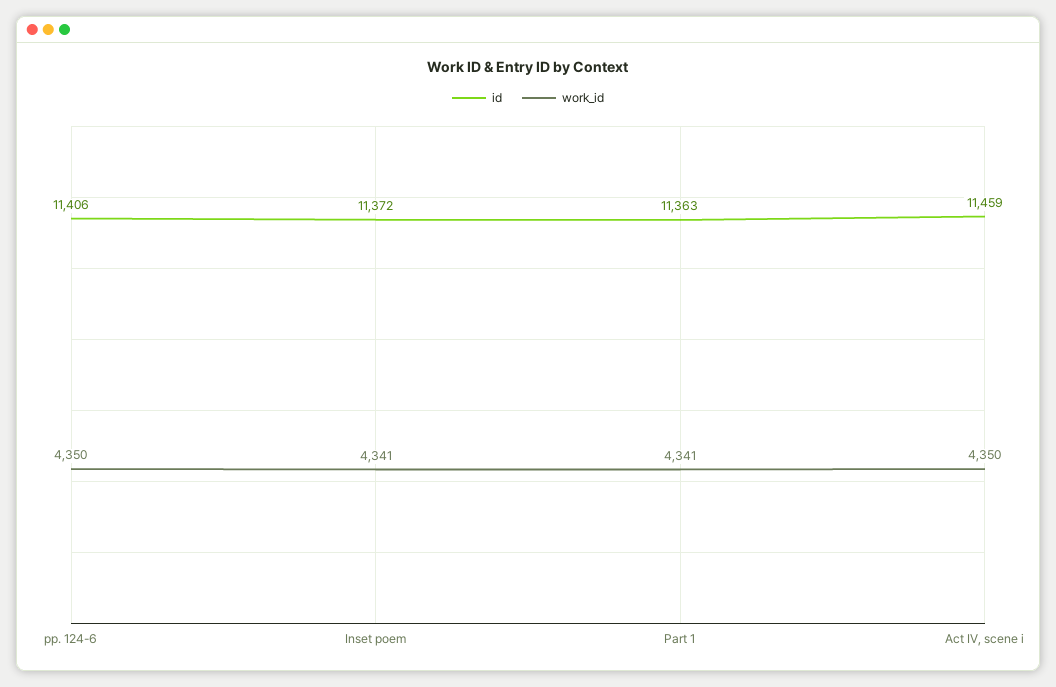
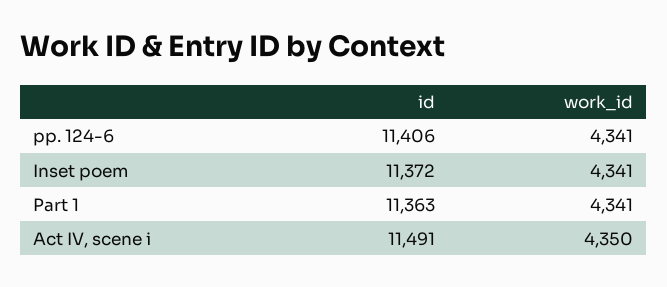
work_id, pp. 124-6: 4350 -> 4341
id, Act IV, scene i: 11459 -> 11491

